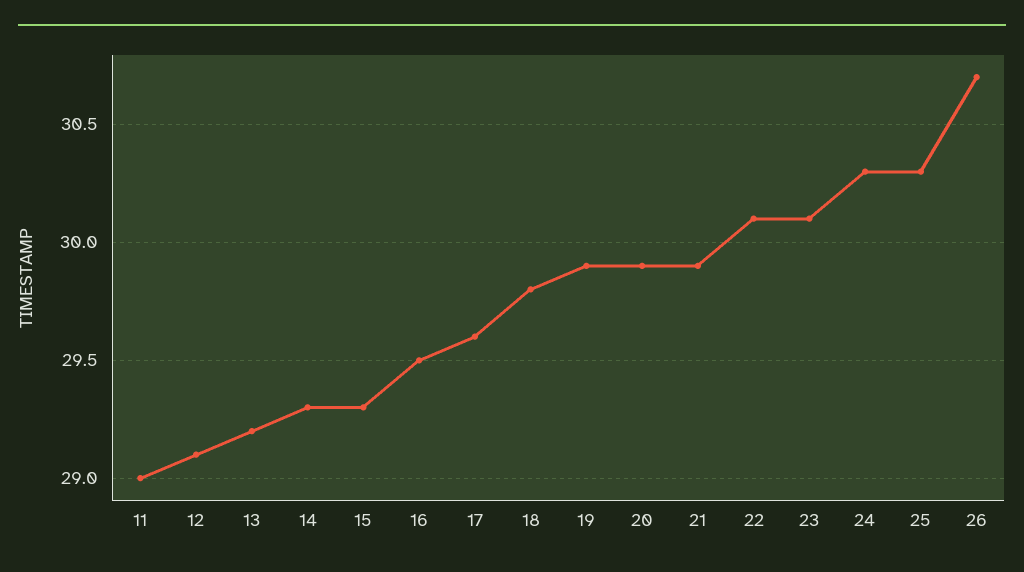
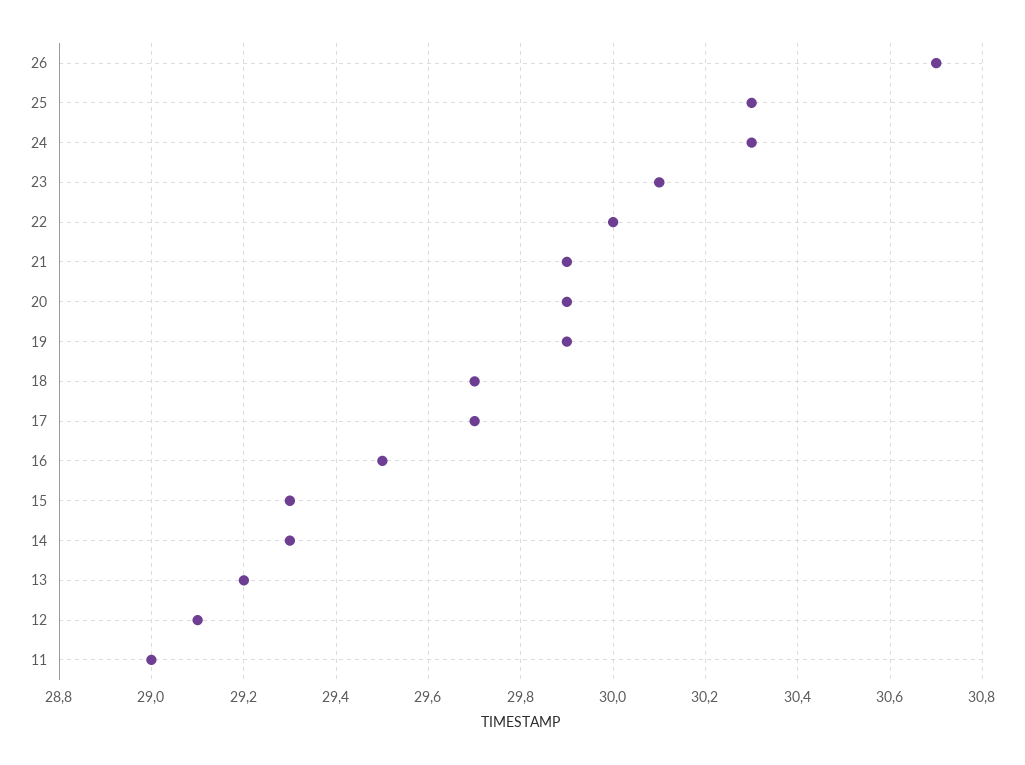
17: 29.6 -> 29.7
18: 29.8 -> 29.7
22: 30.1 -> 30

